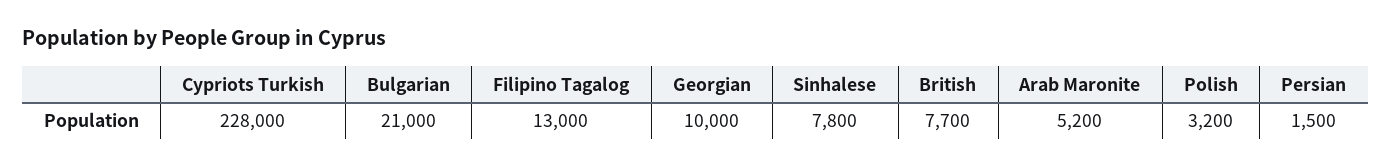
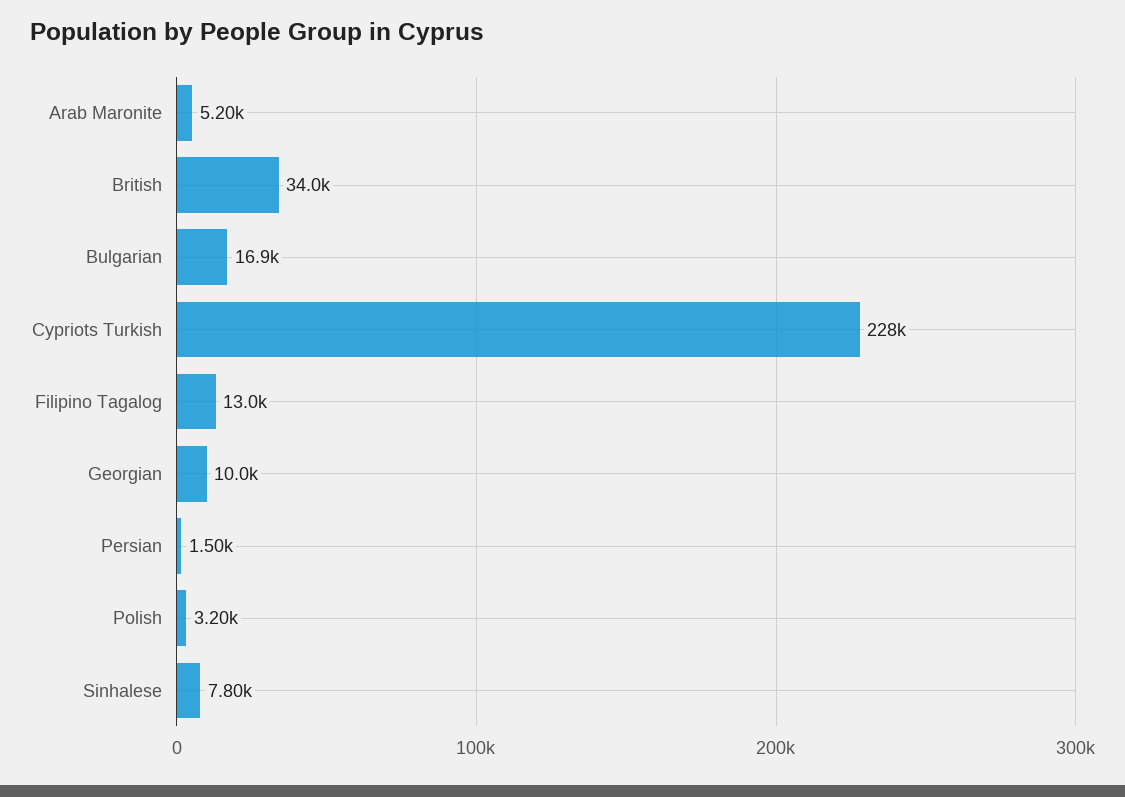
Bulgarian: 21000 -> 16900
British: 7700 -> 34000

